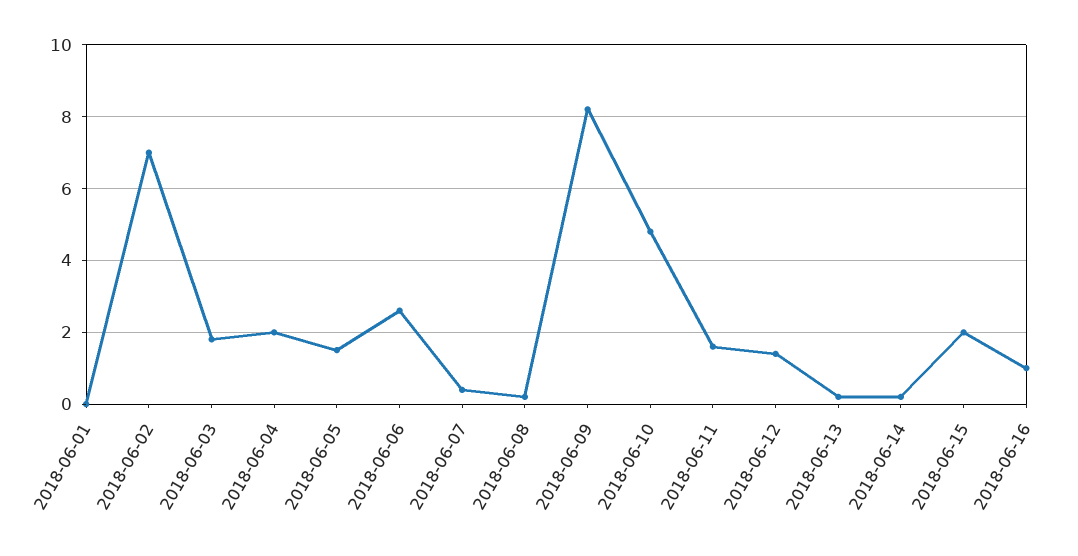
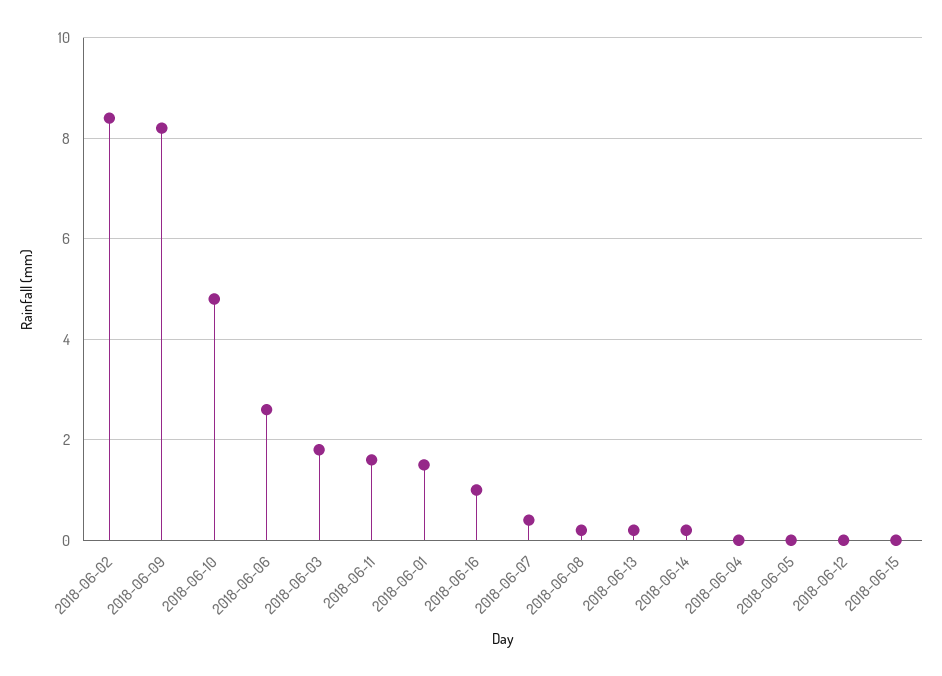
2018-06-01: 0 -> 1.5
2018-06-02: 7 -> 8.5
2018-06-04: 2 -> 0
2018-06-05: 1.5 -> 0
2018-06-12: 1.5 -> 0
2018-06-15: 2 -> 0

